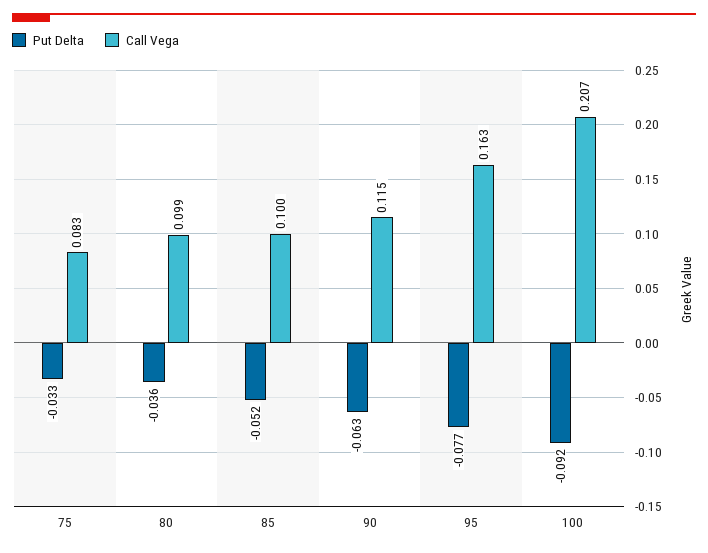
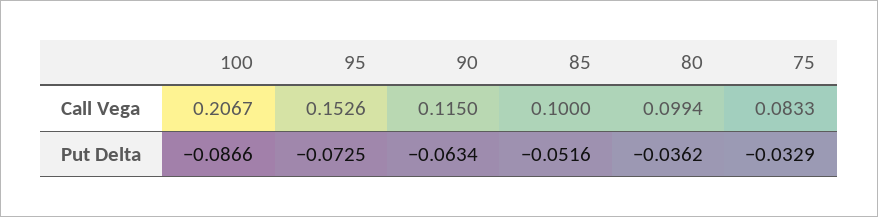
Put Delta, 95: -0.077 -> -0.0725
Call Vega, 95: 0.163 -> 0.1526
Put Delta, 100: -0.092 -> -0.0866

